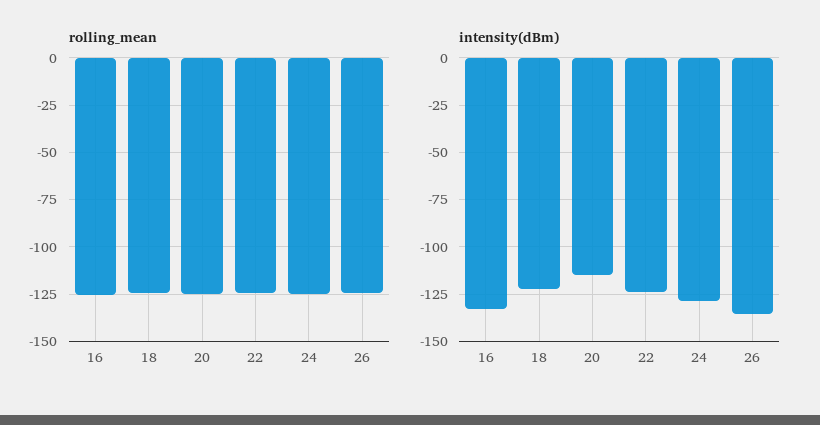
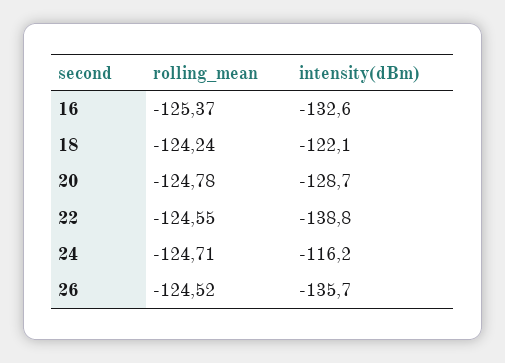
intensity(dBm), 20: -115 -> -128.7
intensity(dBm), 22: -125 -> -138.8
intensity(dBm), 24: -130 -> -116.2

